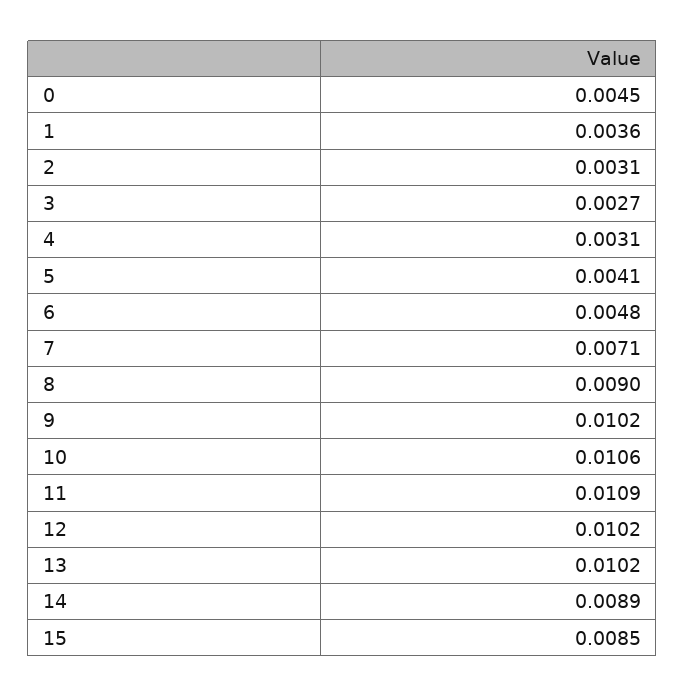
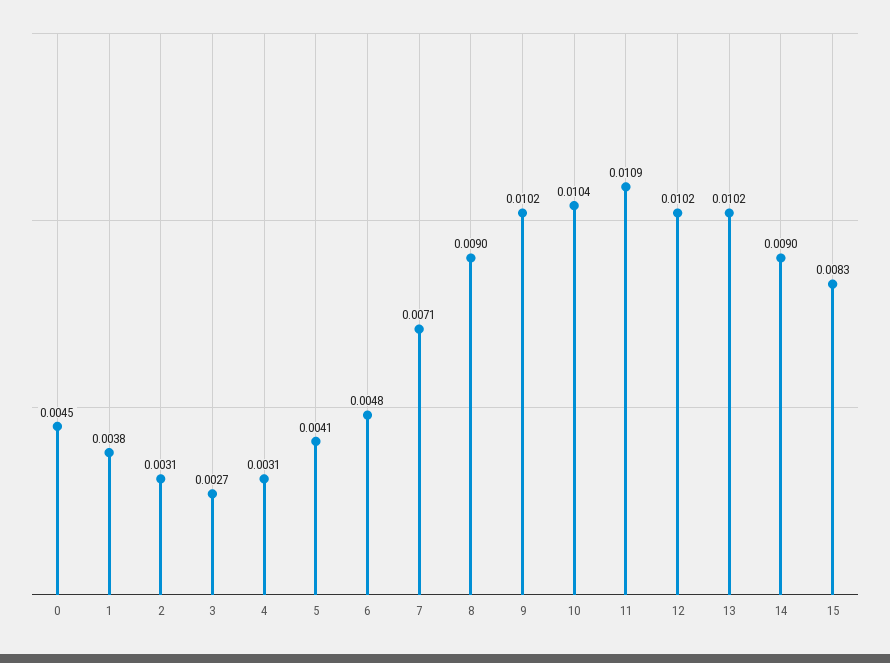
1: 0.0036 -> 0.0038
10: 0.0106 -> 0.0104
14: 0.0089 -> 0.009
15: 0.0085 -> 0.0083

